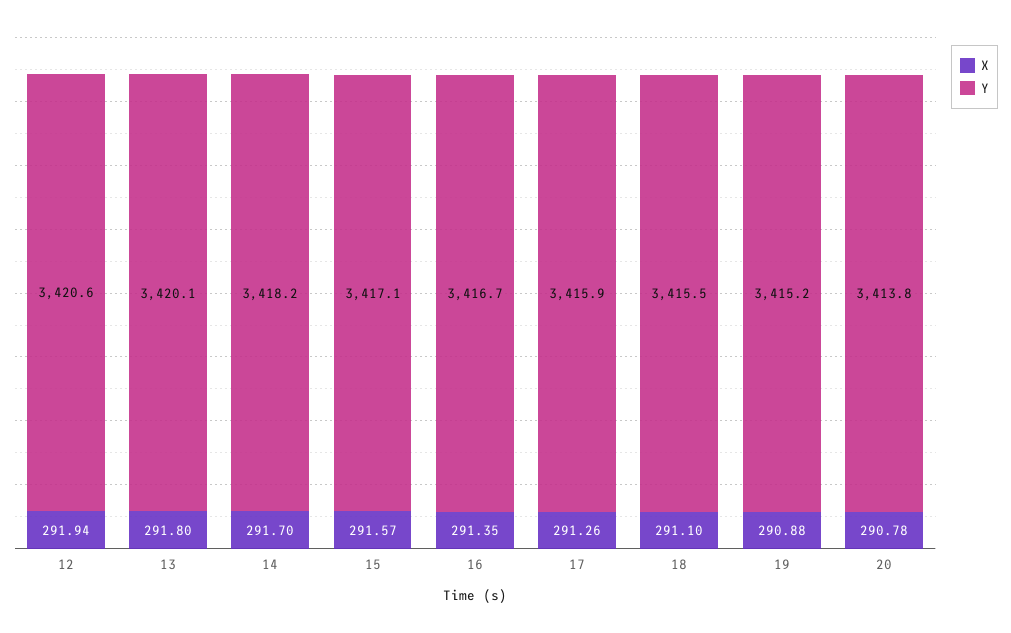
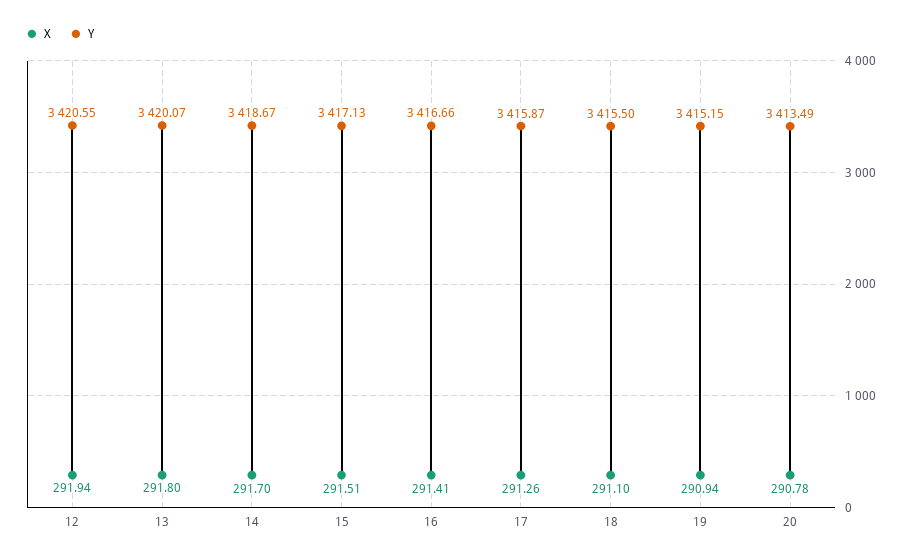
Y, 14: 3418.2 -> 3418.67
X, 15: 291.57 -> 291.51
X, 16: 291.35 -> 291.41
X, 19: 290.88 -> 290.94
Y, 20: 3413.8 -> 3413.49

